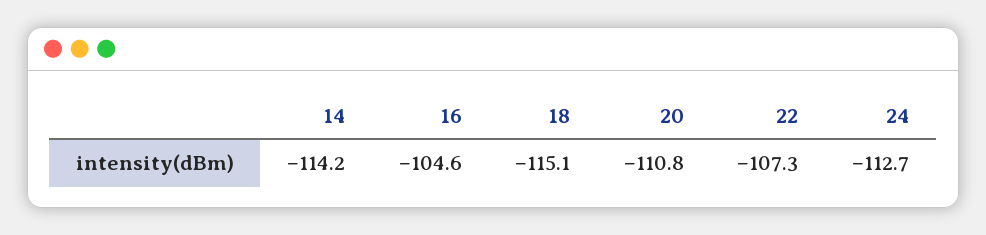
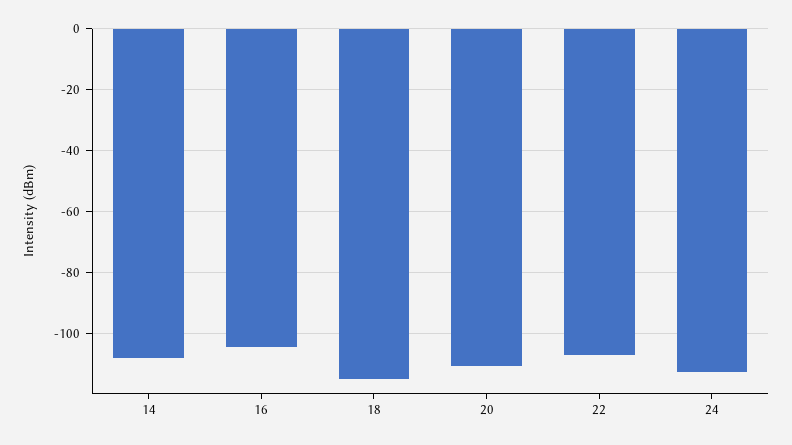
14: -114.2 -> -108

